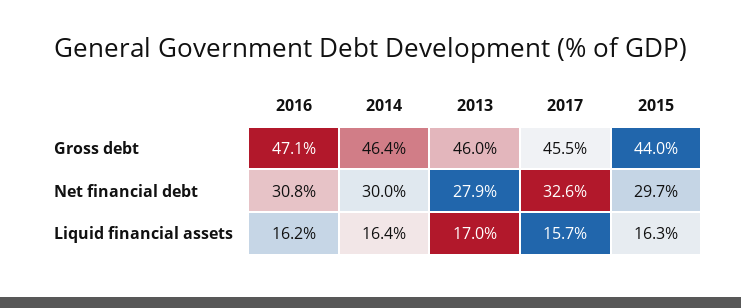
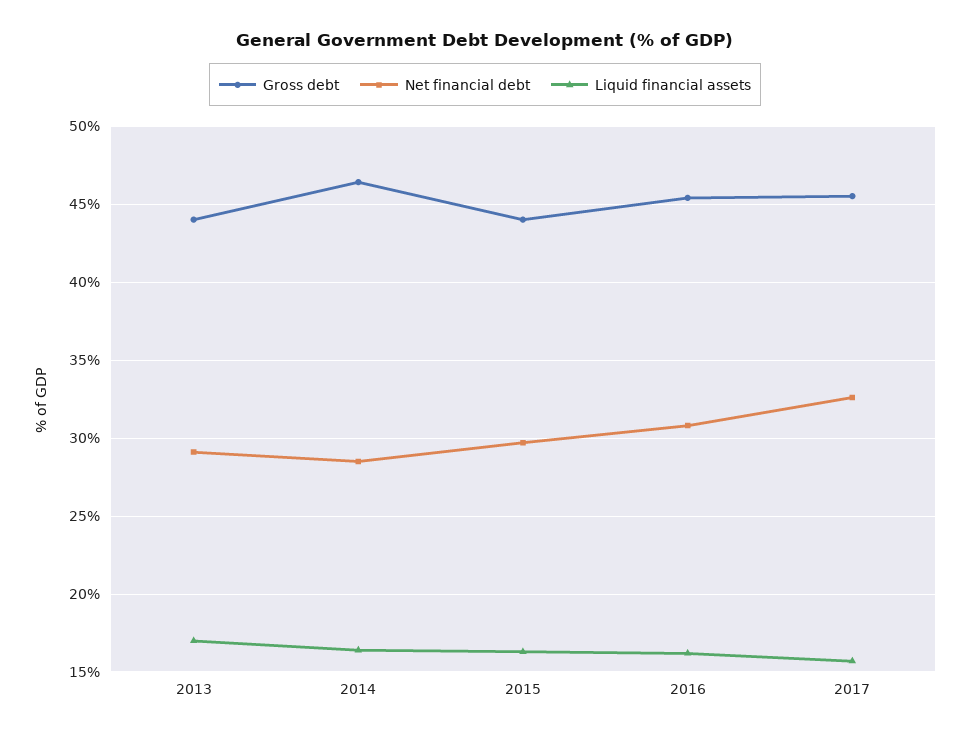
Gross debt, 2016: 47.1 -> 45.5
Gross debt, 2013: 46 -> 44
Net financial debt, 2014: 30 -> 28.5
Net financial debt, 2013: 27.9 -> 29

